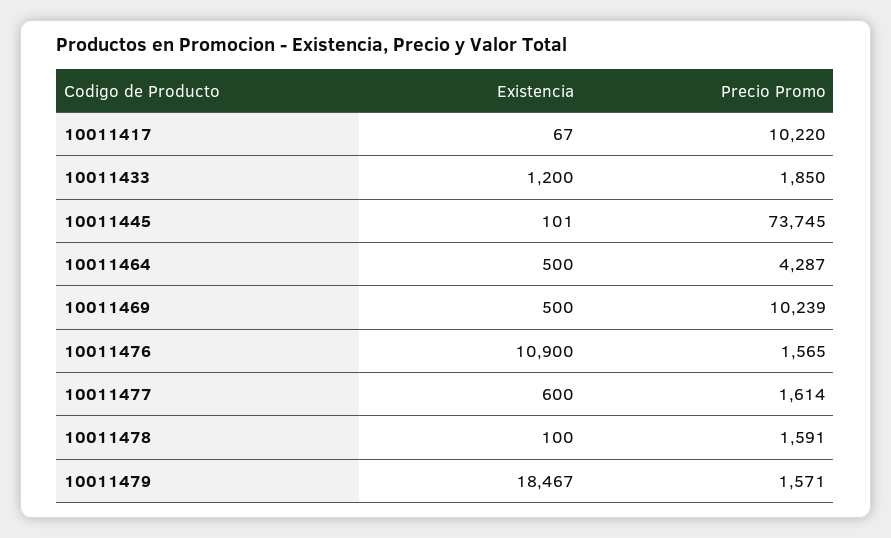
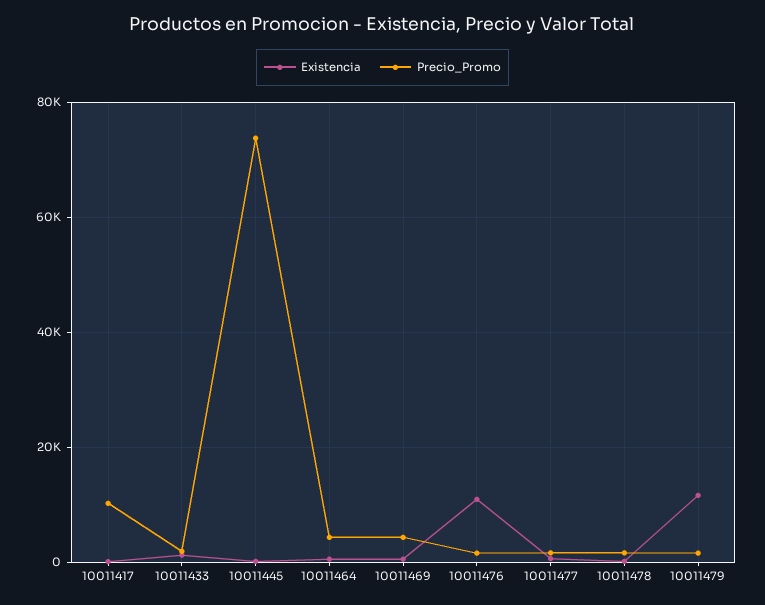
Precio Promo, 10011469: 10239 -> 4000
Existencia, 10011479: 18467 -> 12000

